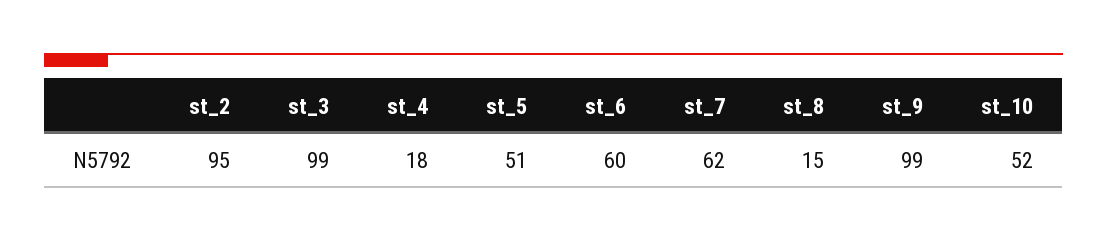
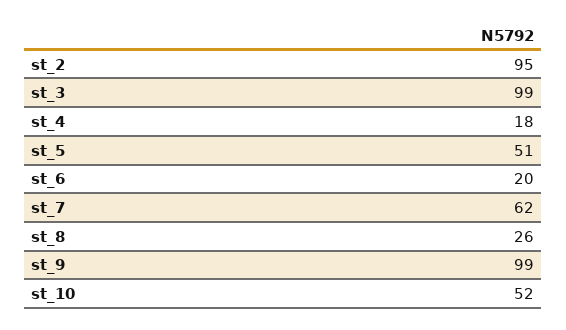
st_6: 60 -> 20
st_8: 15 -> 26

